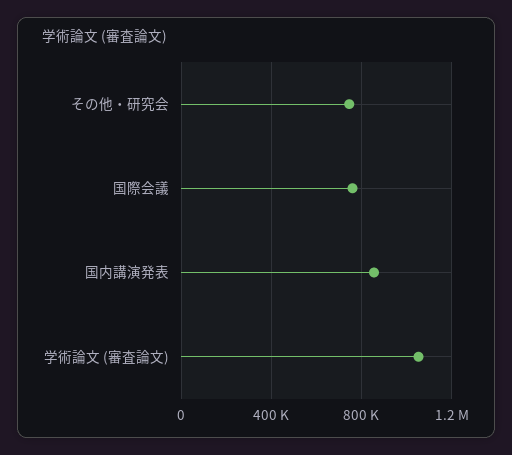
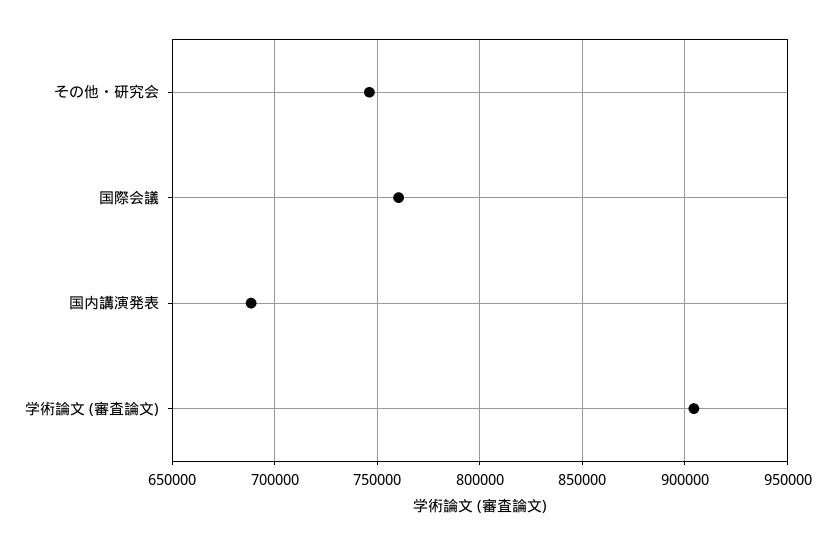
国内講演発表: 850000 -> 690000
学術論文 (審査論文): 1050000 -> 905000

